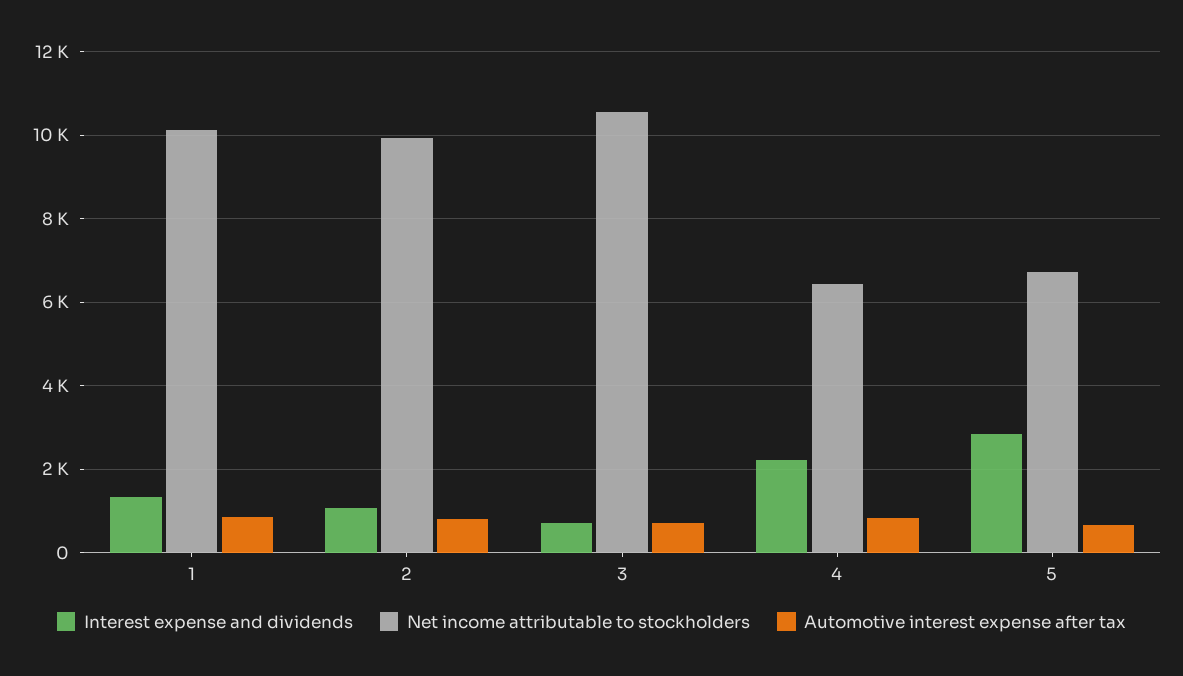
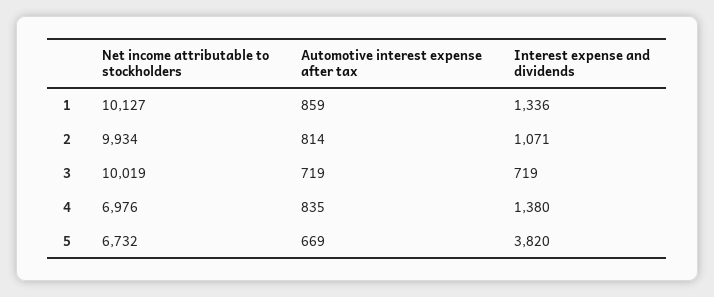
Net income attributable to stockholders, 3: 10600 -> 10019
Interest expense and dividends, 4: 2200 -> 1380
Net income attributable to stockholders, 4: 6400 -> 6976
Interest expense and dividends, 5: 2800 -> 3820

